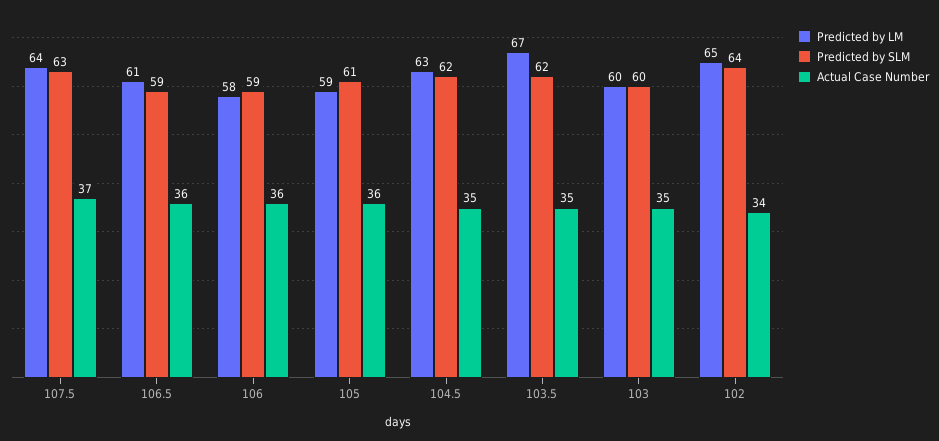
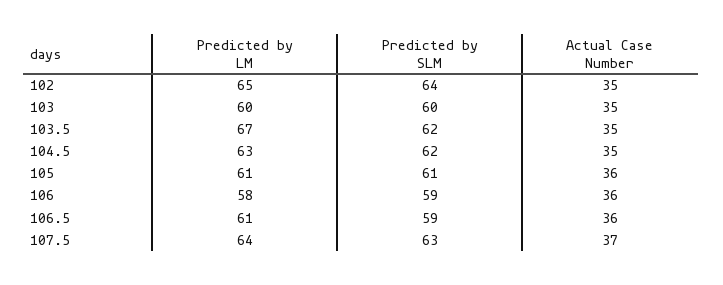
Predicted by LM, 105: 59 -> 61
Actual Case Number, 102: 34 -> 35

